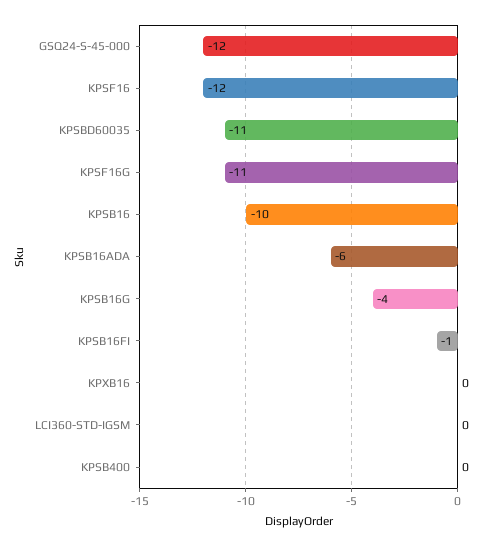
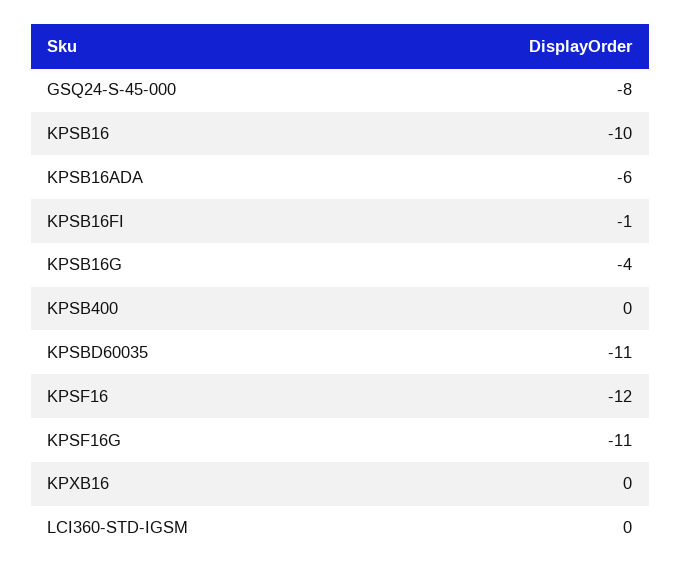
GSQ24-S-45-000: -12 -> -8

